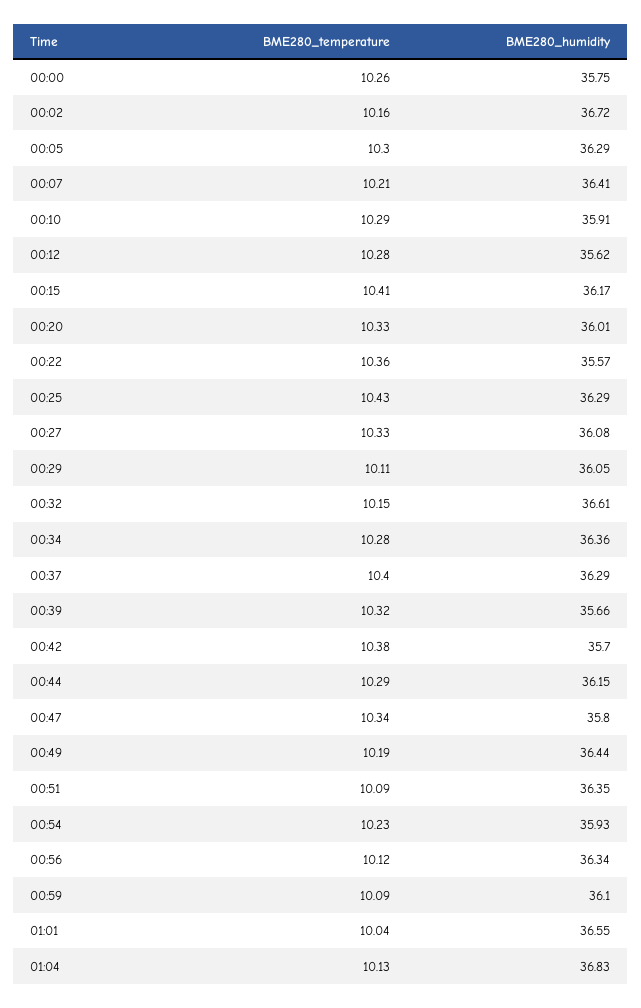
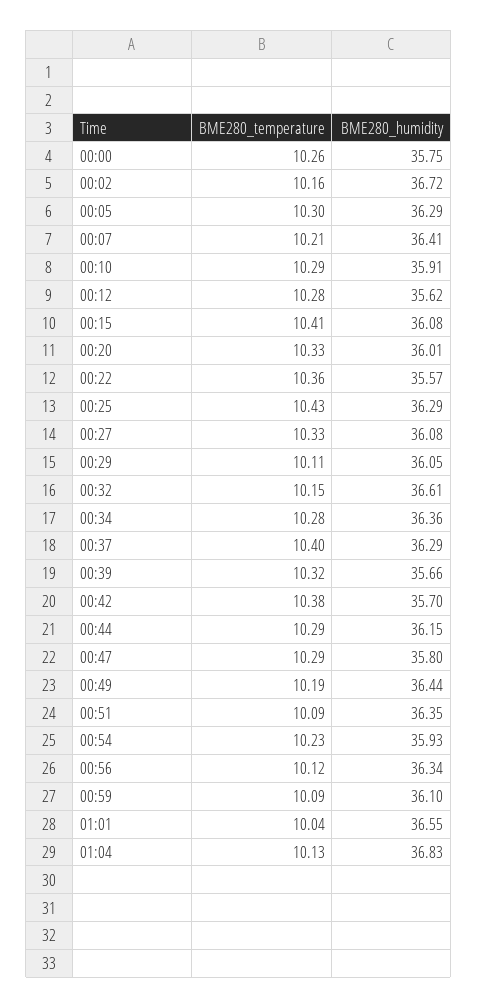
BME280_humidity, 00:15: 36.17 -> 36.08
BME280_temperature, 00:47: 10.34 -> 10.29

